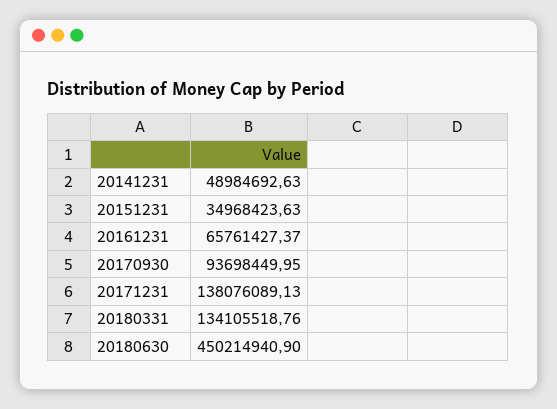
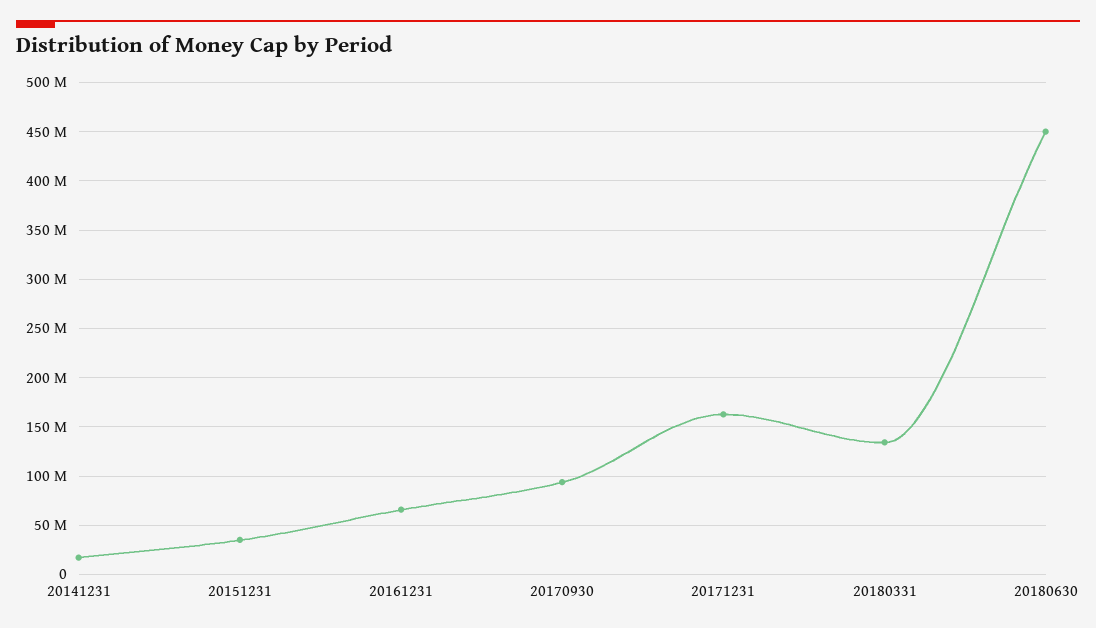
20141231: 48984692.63 -> 20000000
20171231: 138076089.13 -> 160000000

